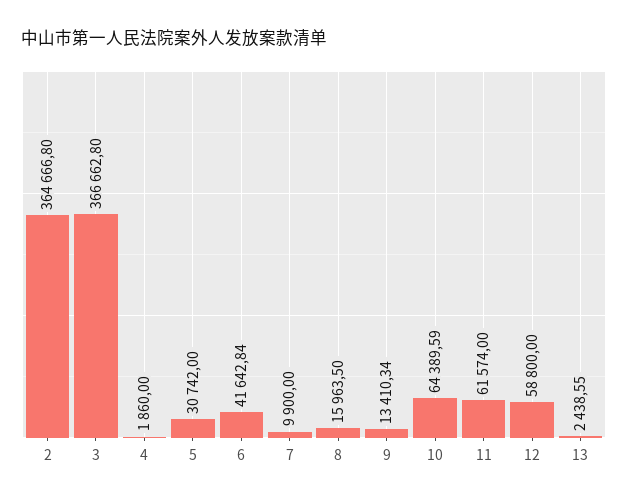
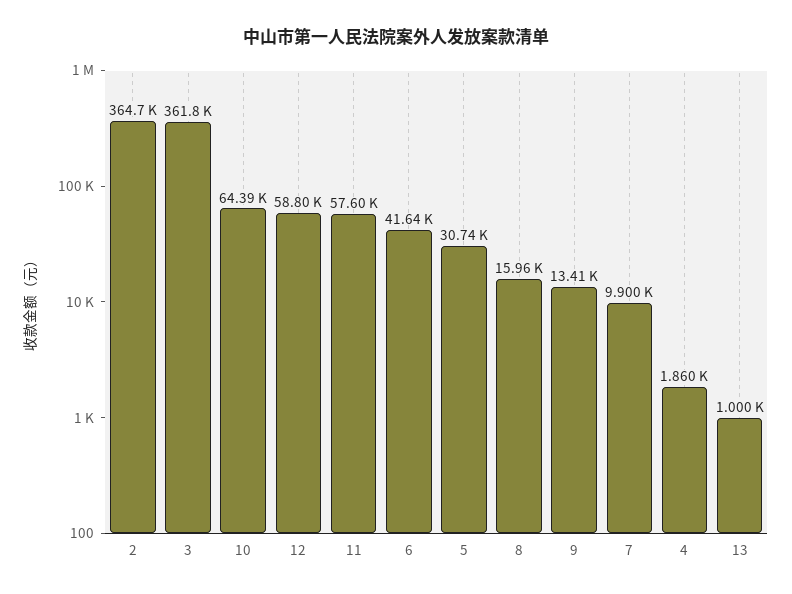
3: 366662.8 -> 361800
11: 61574 -> 57600
13: 2438.55 -> 1000

